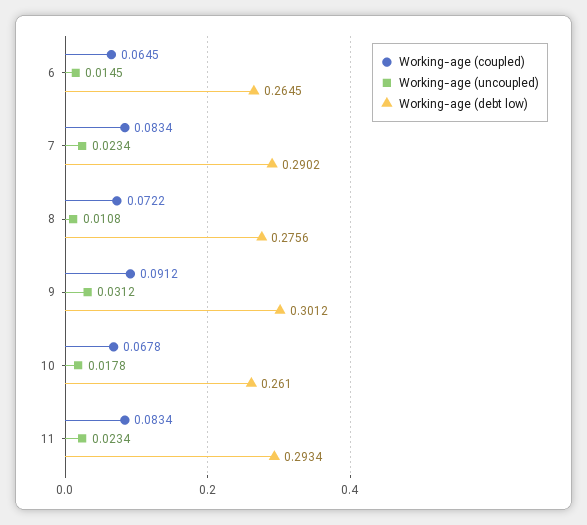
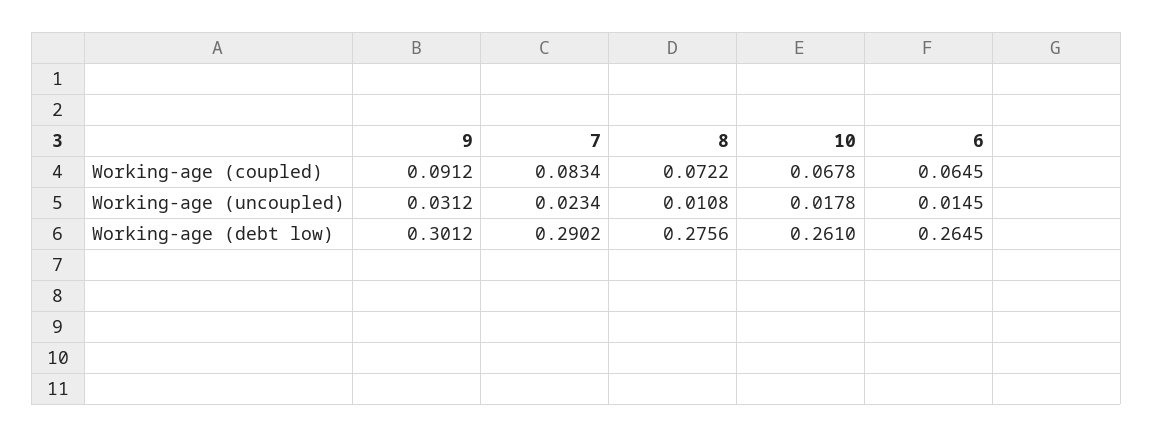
Working-age (coupled), 11: 0.0834 -> none
Working-age (uncoupled), 11: 0.0234 -> none
Working-age (debt low), 11: 0.2934 -> none

